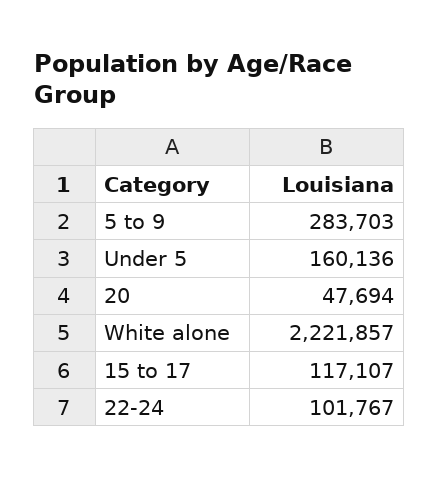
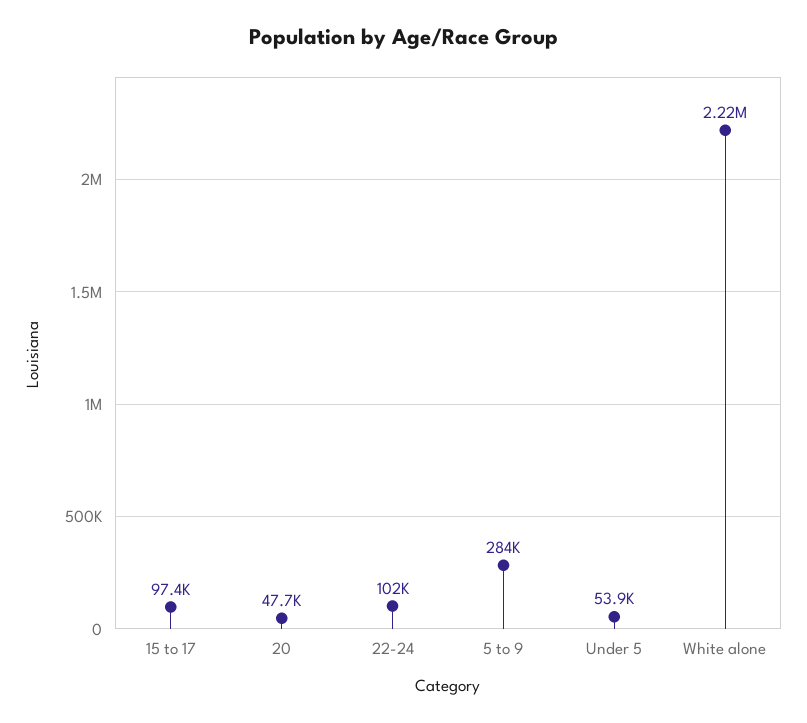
Under 5: 160136 -> 53900
15 to 17: 117107 -> 97400

